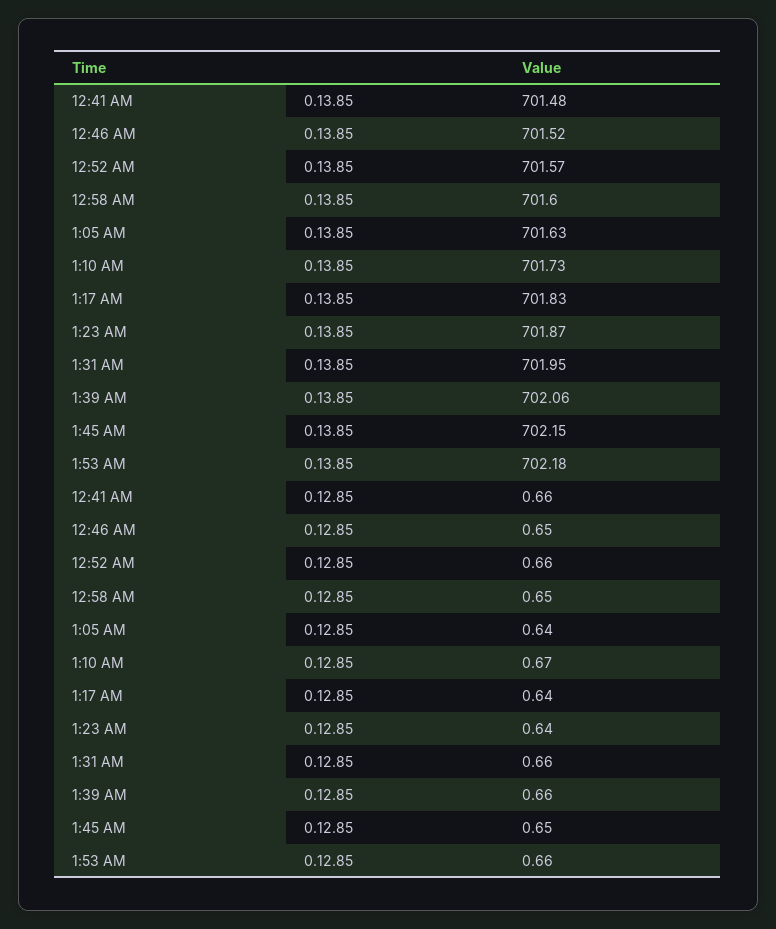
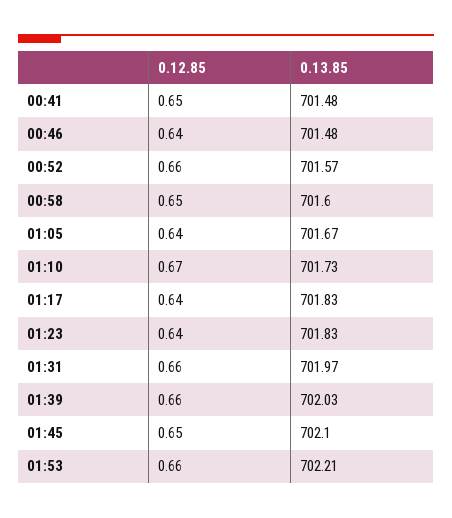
12:46 AM, 0.13.85: 701.52 -> 701.48
1:05 AM, 0.13.85: 701.63 -> 701.67
1:23 AM, 0.13.85: 701.87 -> 701.83
1:31 AM, 0.13.85: 701.95 -> 701.97
1:39 AM, 0.13.85: 702.06 -> 702.03
1:45 AM, 0.13.85: 702.15 -> 702.1
1:53 AM, 0.13.85: 702.18 -> 702.21
12:41 AM, 0.12.85: 0.66 -> 0.65
12:46 AM, 0.12.85: 0.65 -> 0.64

